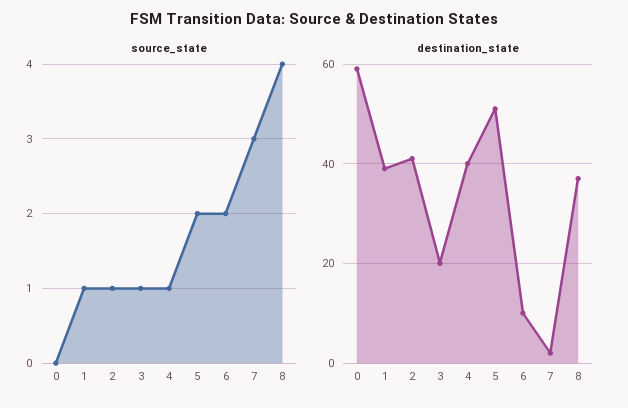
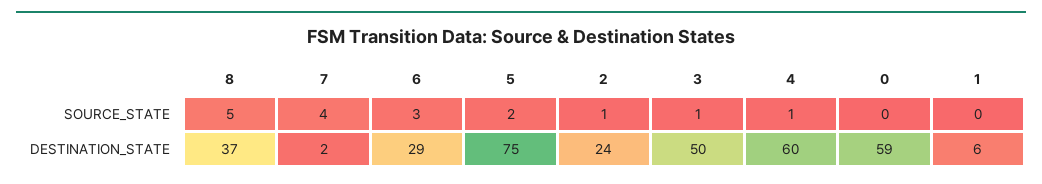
source_state, 1: 1 -> 0
source_state, 6: 2 -> 3
source_state, 7: 3 -> 4
source_state, 8: 4 -> 5
destination_state, 1: 40 -> 6
destination_state, 2: 40 -> 24
destination_state, 3: 20 -> 50
destination_state, 4: 40 -> 60
destination_state, 5: 50 -> 75
destination_state, 6: 10 -> 29

